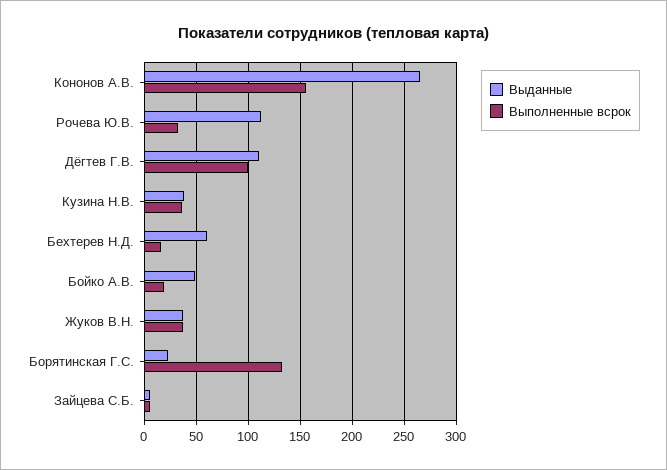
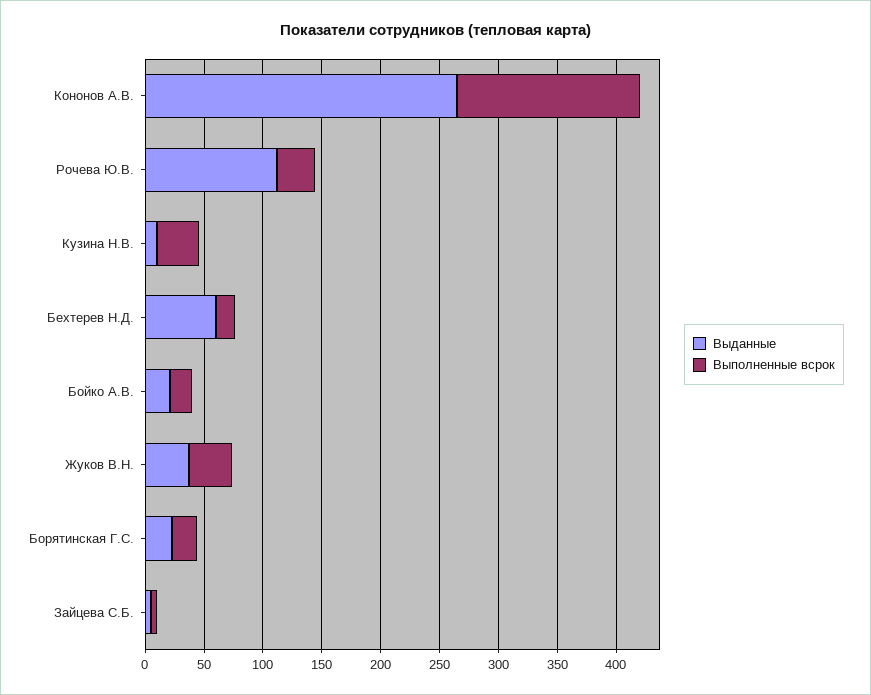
Выданные, Дёгтев Г.В.: 110 -> none
Выполненные всрок, Дёгтев Г.В.: 100 -> none
Выданные, Кузина Н.В.: 40 -> 10
Выданные, Бойко А.В.: 50 -> 20
Выполненные всрок, Борятинская Г.С.: 130 -> 20

